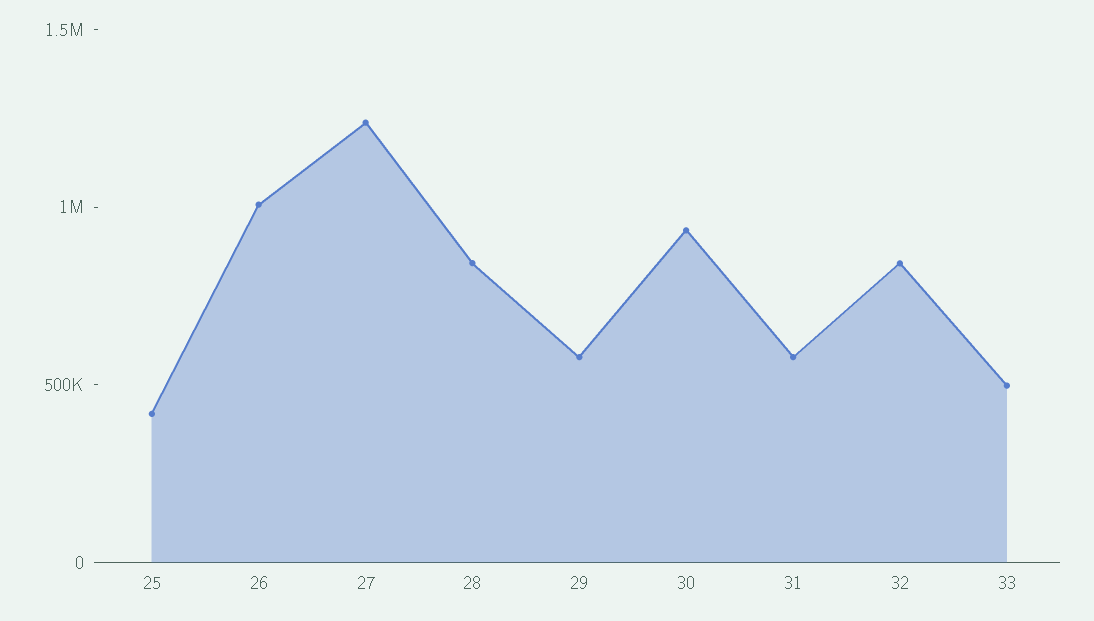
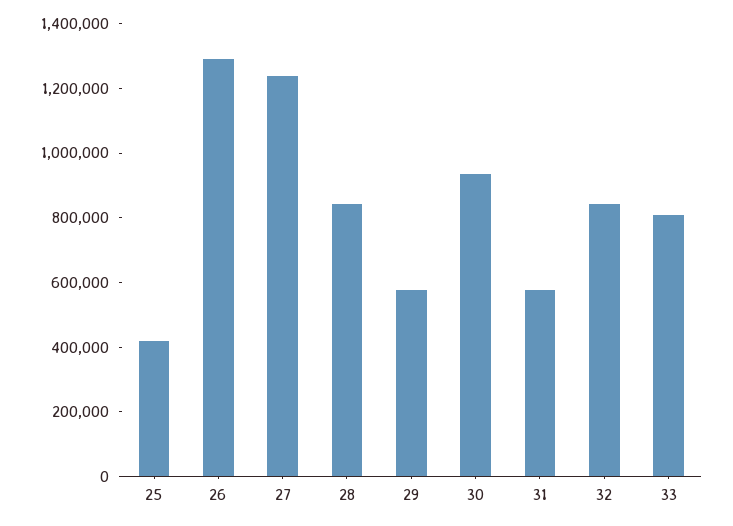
26: 1000000 -> 1300000
33: 500000 -> 800000

